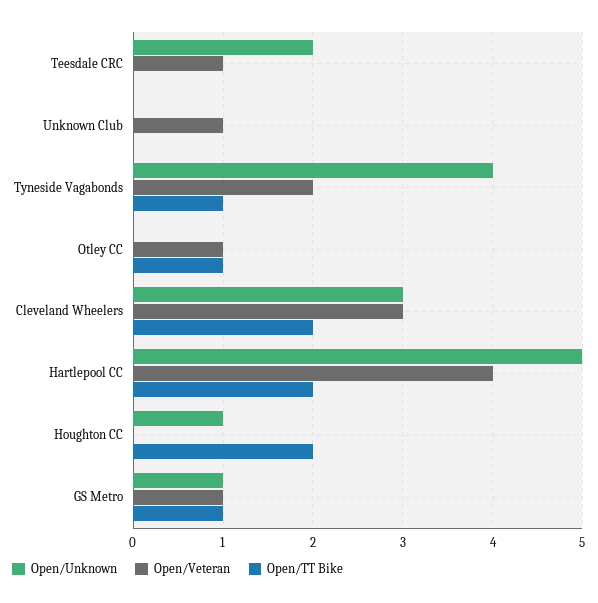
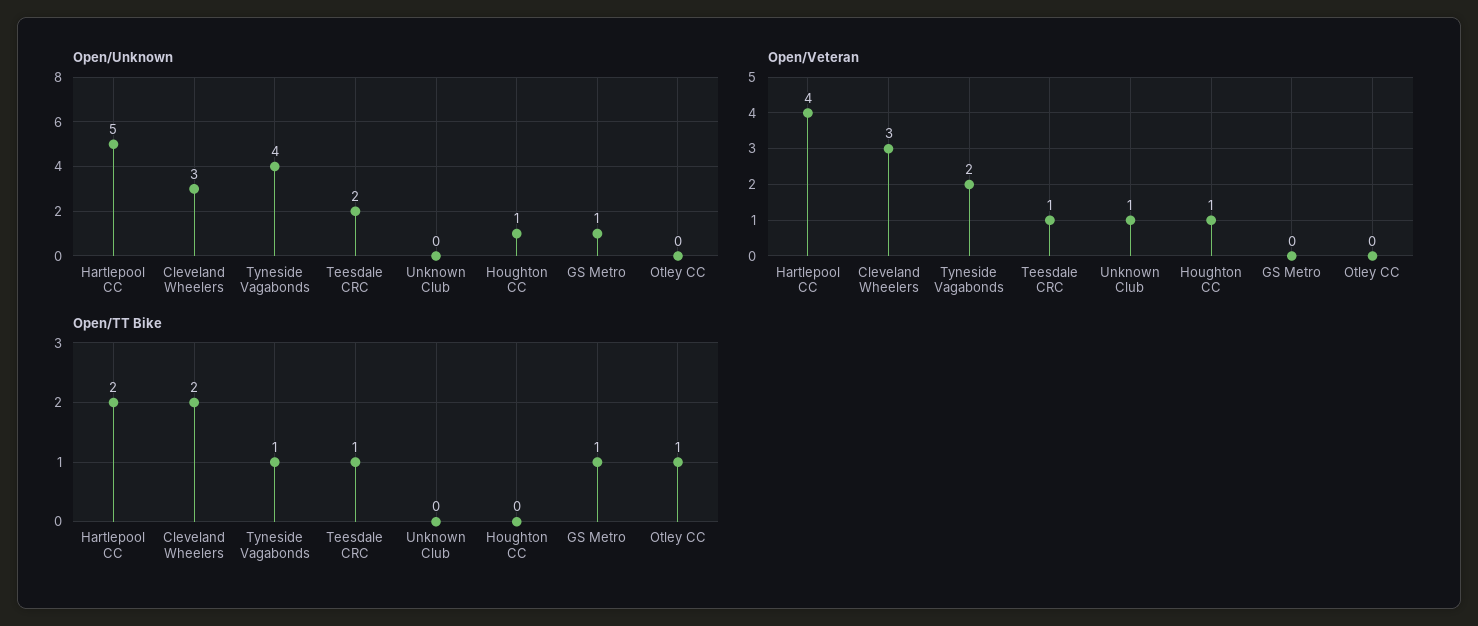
Open/TT Bike, Teesdale CRC: 0 -> 1
Open/Veteran, Otley CC: 1 -> 0
Open/Veteran, Houghton CC: 0 -> 1
Open/TT Bike, Houghton CC: 2 -> 0
Open/Veteran, GS Metro: 1 -> 0

